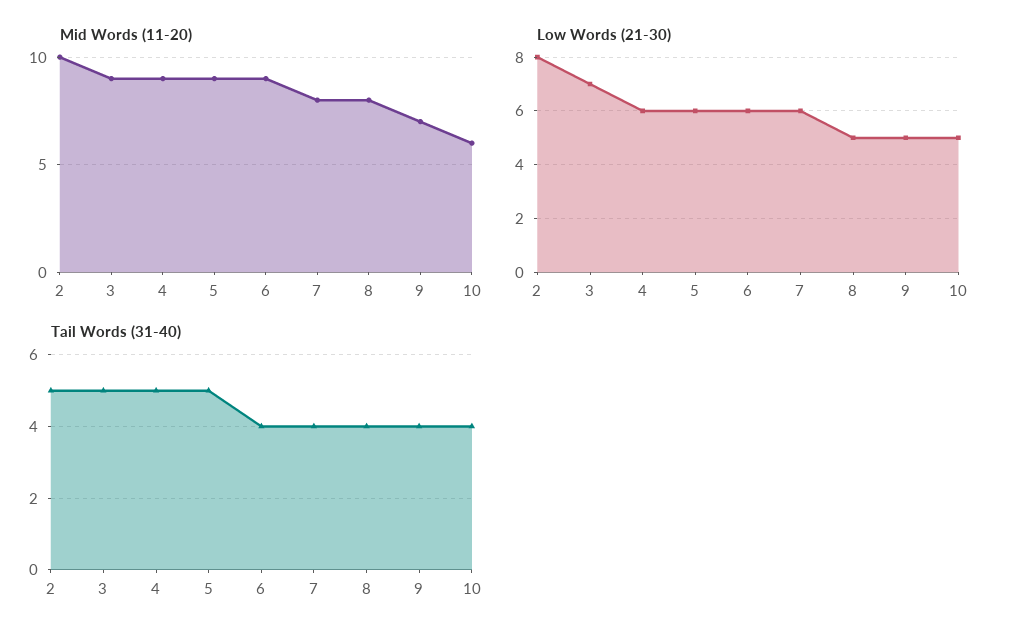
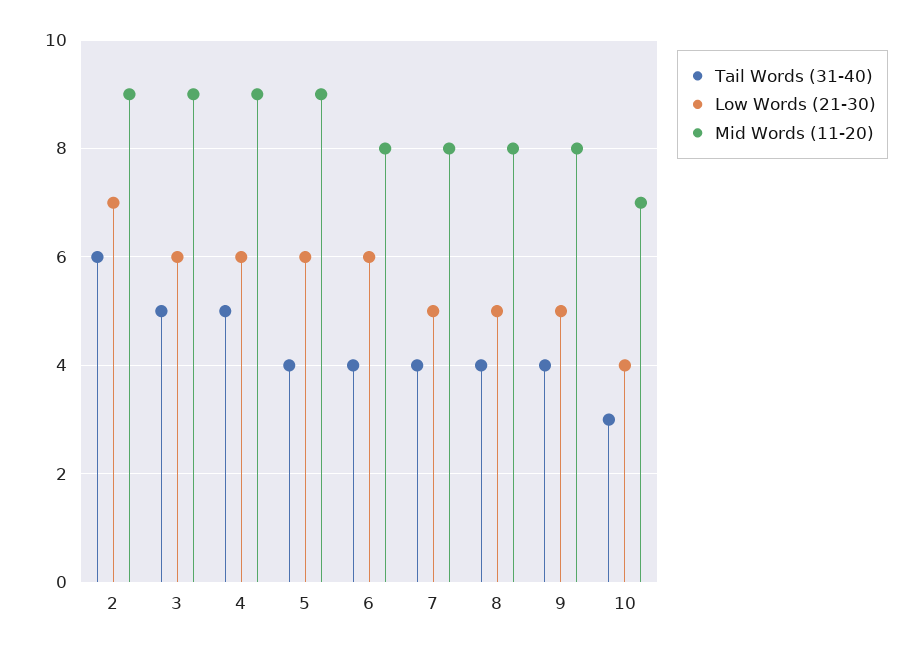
Mid Words (11-20), 2: 10 -> 9
Mid Words (11-20), 6: 9 -> 8
Mid Words (11-20), 9: 7 -> 8
Mid Words (11-20), 10: 6 -> 7
Low Words (21-30), 2: 8 -> 7
Low Words (21-30), 3: 7 -> 6
Low Words (21-30), 7: 6 -> 5
Low Words (21-30), 10: 5 -> 4
Tail Words (31-40), 2: 5 -> 6
Tail Words (31-40), 5: 5 -> 4
Tail Words (31-40), 10: 4 -> 3

